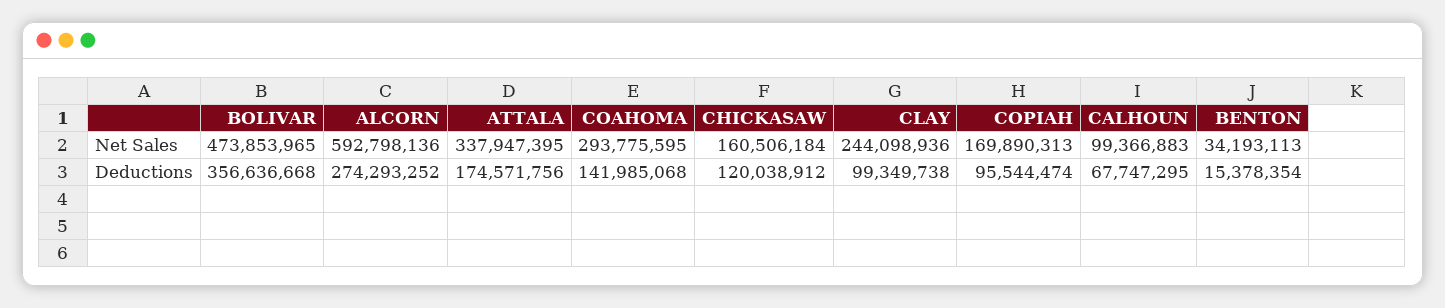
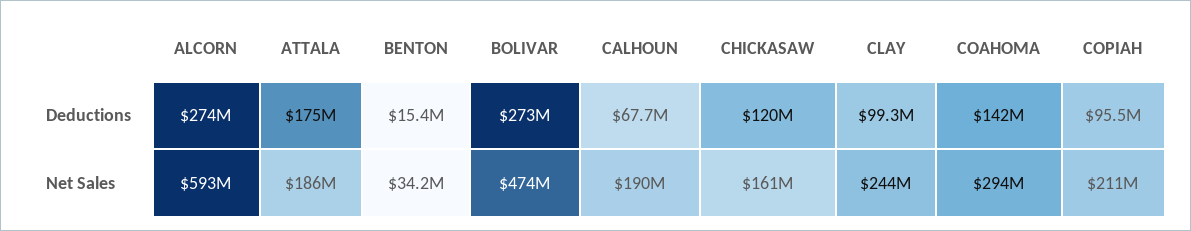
ATTALA, Net Sales: 337947395 -> 186000000
COPIAH, Net Sales: 169890313 -> 211000000
CALHOUN, Net Sales: 99366883 -> 190000000
BOLIVAR, Deductions: 356636668 -> 273000000

